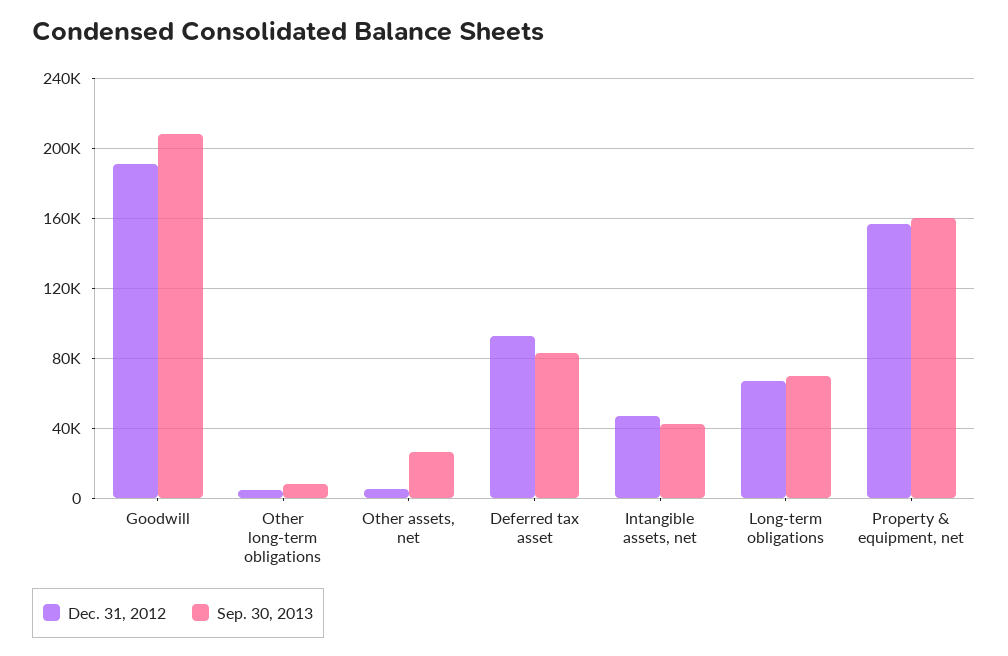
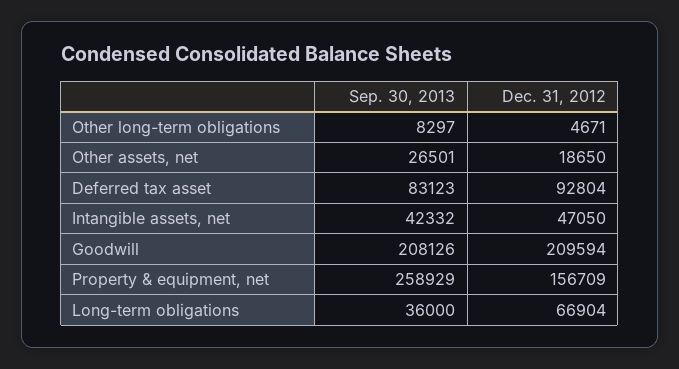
Dec. 31, 2012, Goodwill: 190000 -> 209594
Dec. 31, 2012, Other assets, net: 5000 -> 18650
Sep. 30, 2013, Long-term obligations: 70000 -> 36000
Sep. 30, 2013, Property & equipment, net: 160000 -> 258929

